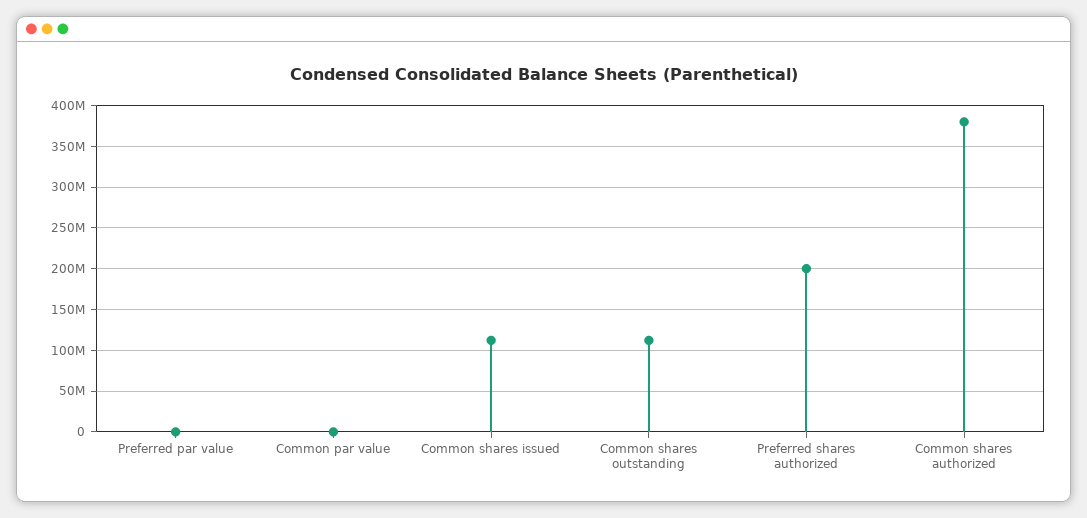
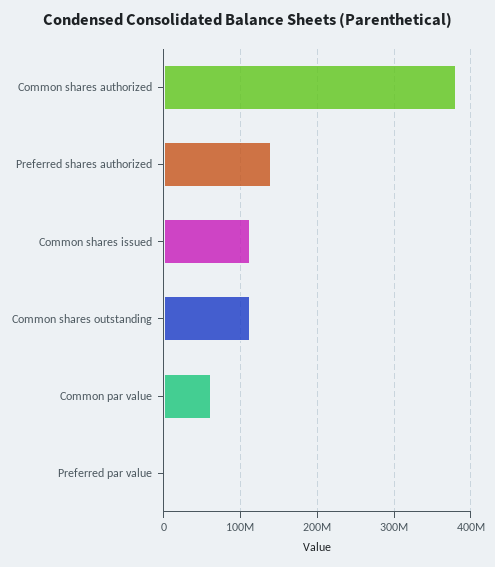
Common par value: 0 -> 60000000
Preferred shares authorized: 200000000 -> 140000000

